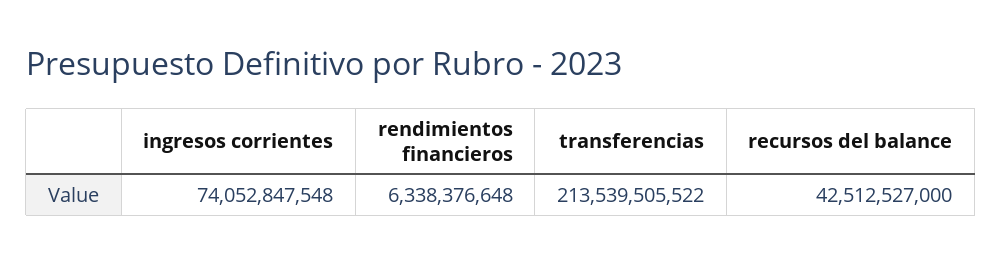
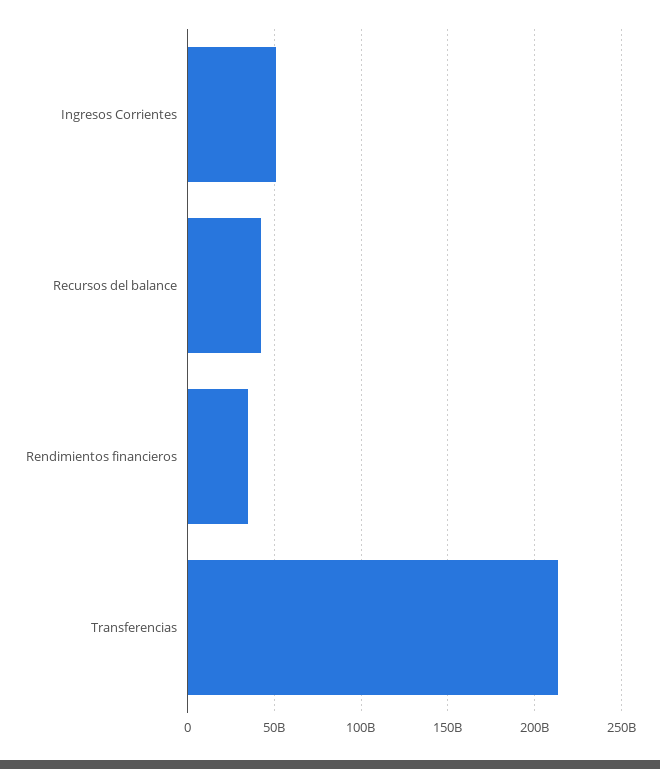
ingresos corrientes: 74052847548 -> 50000000000
rendimientos financieros: 6338376648 -> 35000000000

